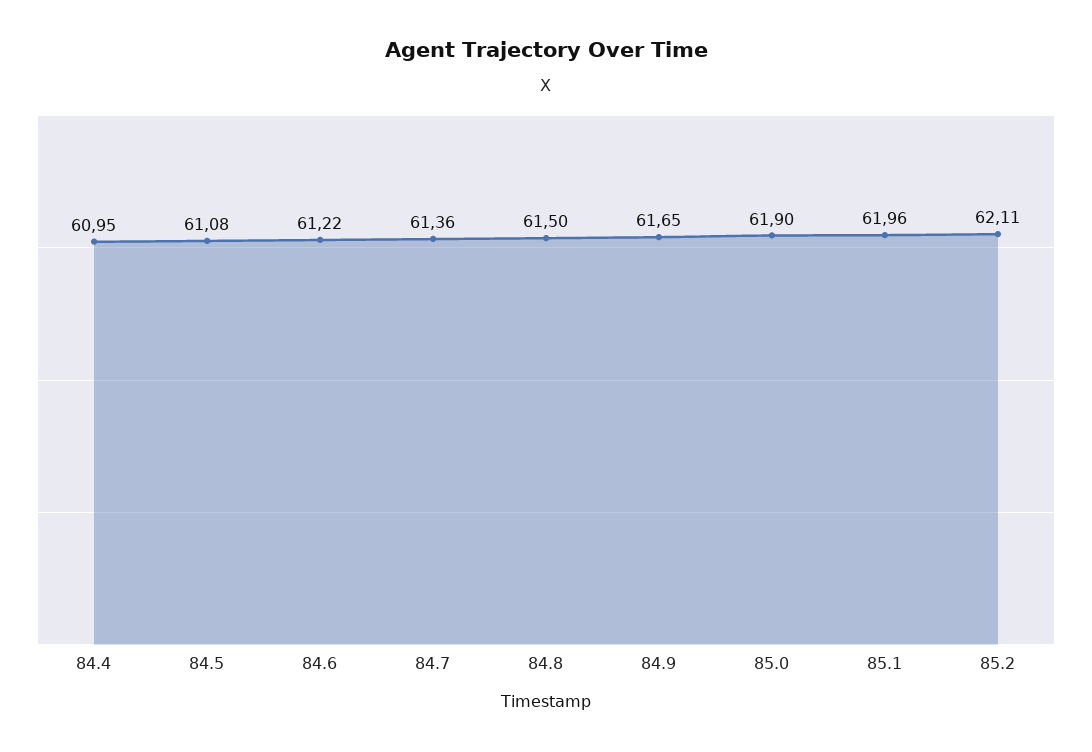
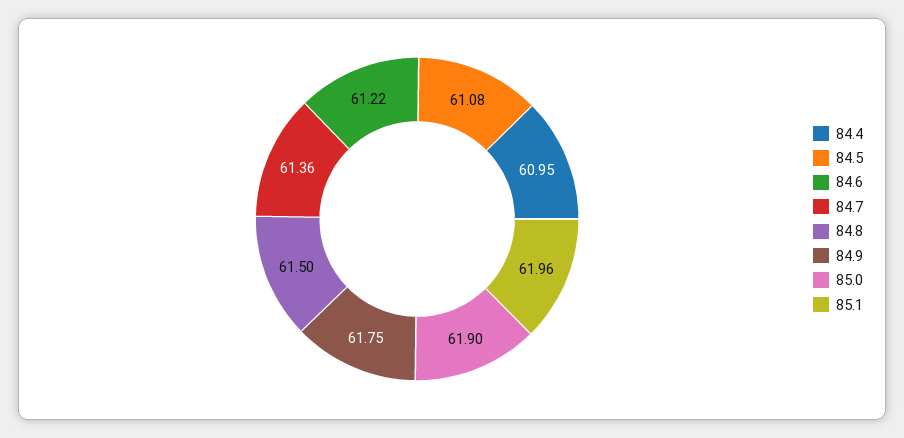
84.9: 61.65 -> 61.75
85.2: 62.11 -> none

